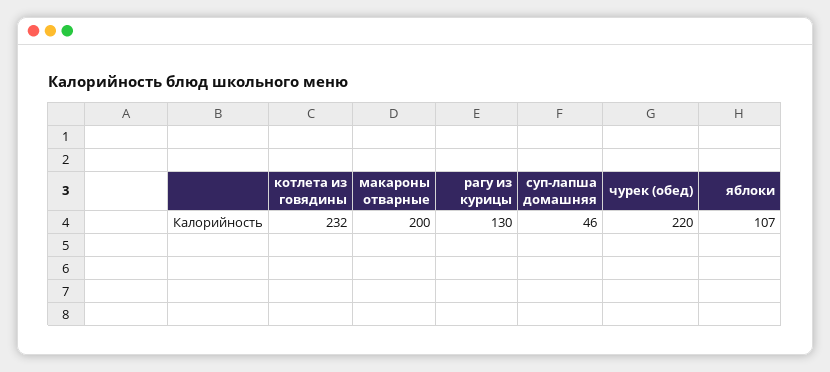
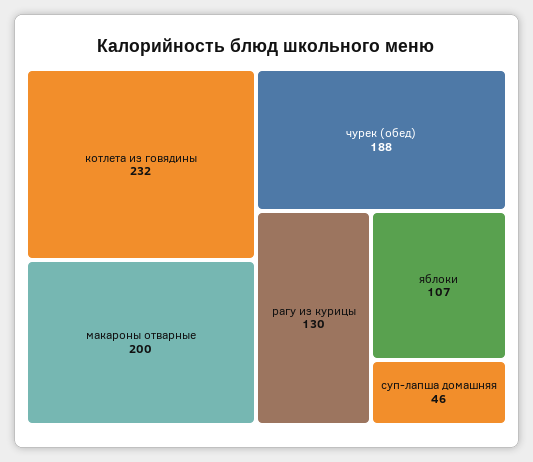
чурек (обед): 220 -> 188

